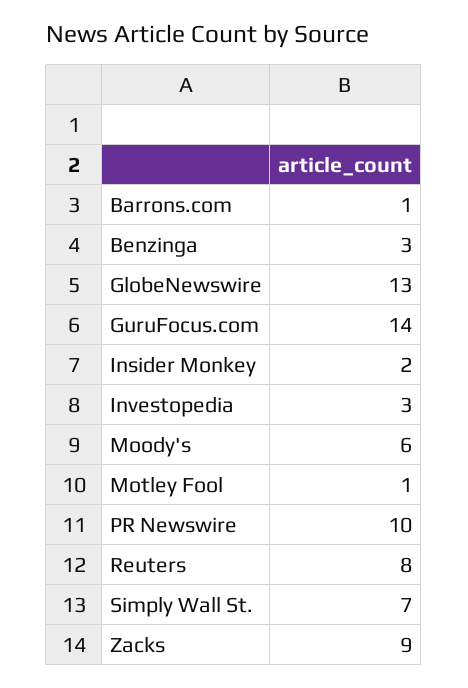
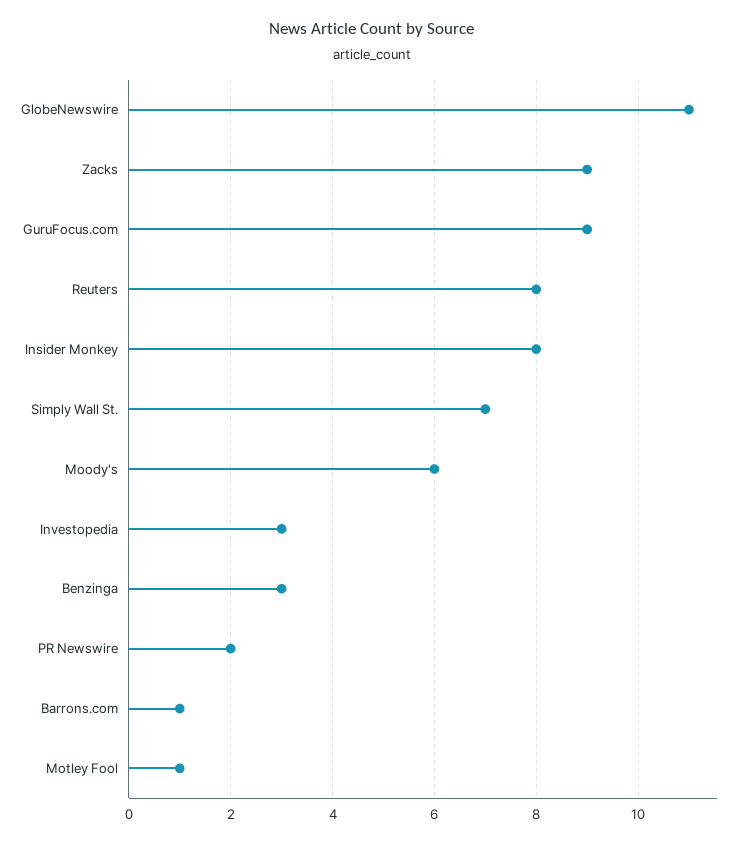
GlobeNewswire: 13 -> 11
GuruFocus.com: 14 -> 9
Insider Monkey: 2 -> 8
PR Newswire: 10 -> 2

